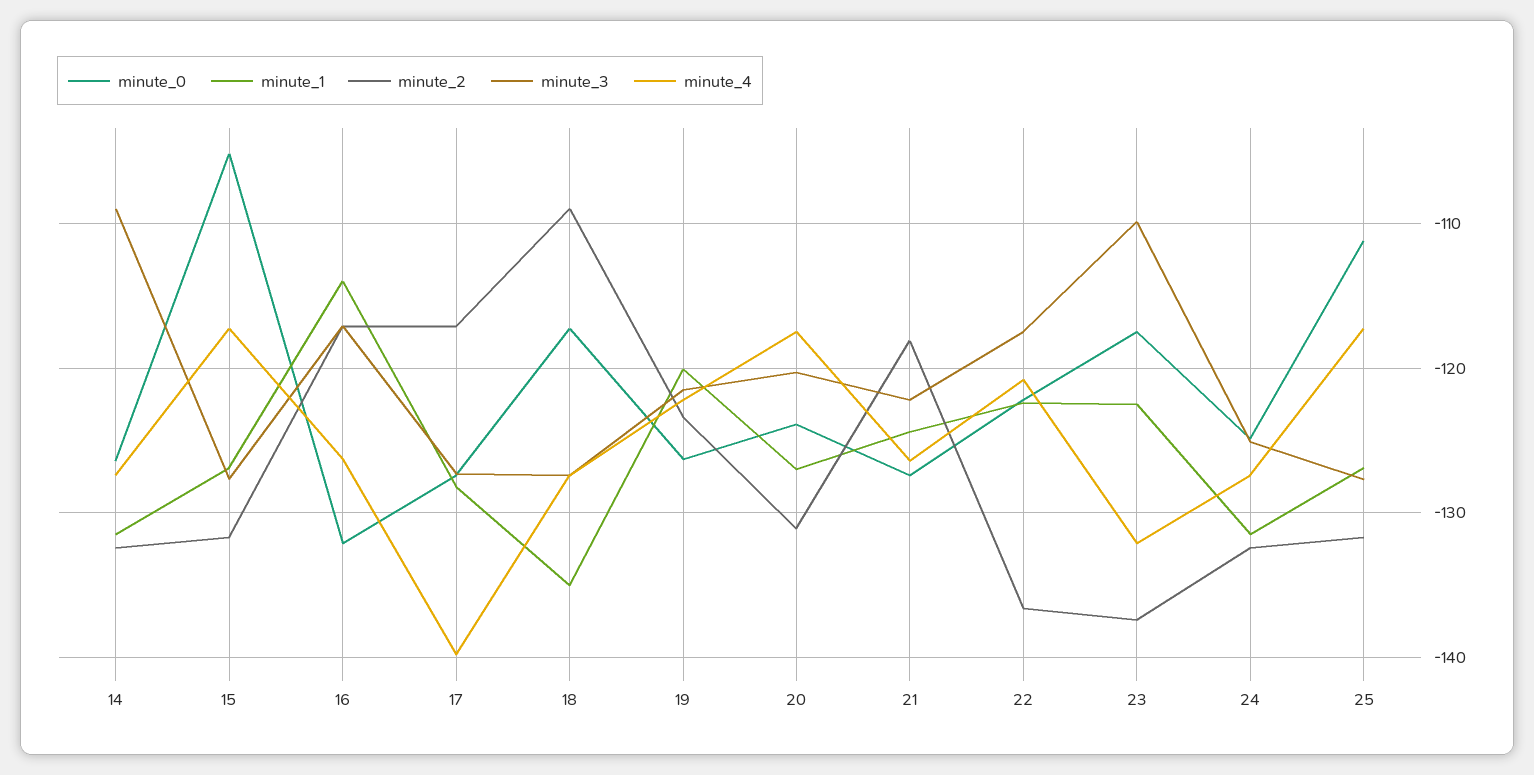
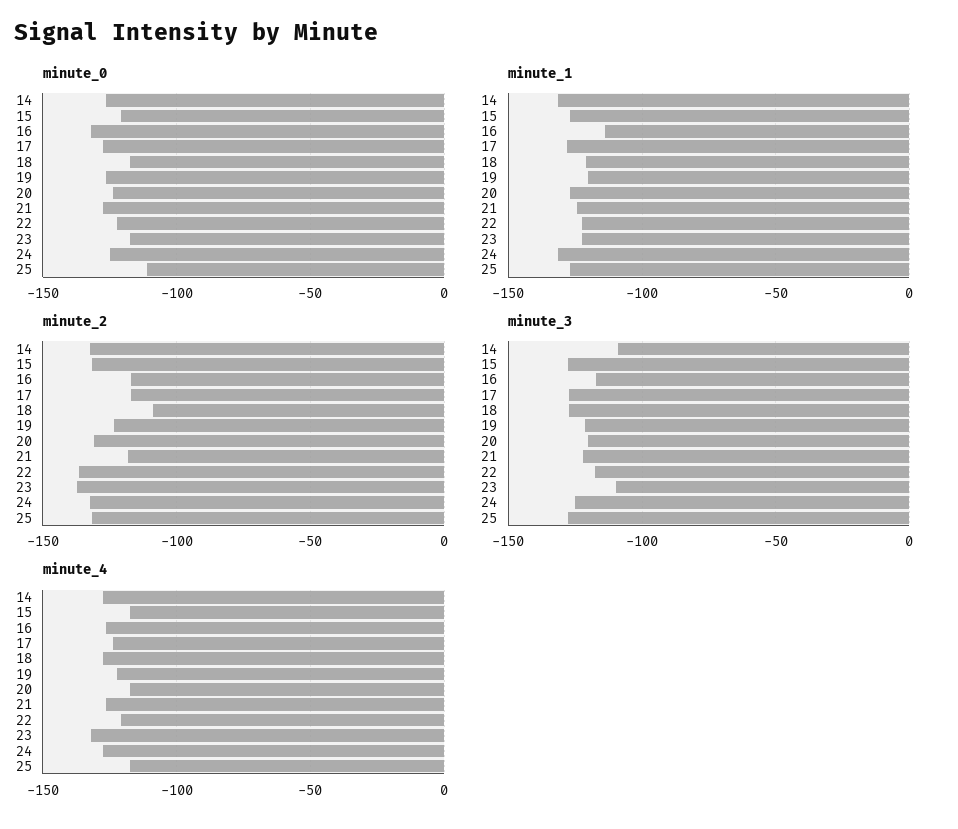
minute_0, 15: -105 -> -120
minute_4, 17: -140 -> -125
minute_1, 18: -135 -> -120

